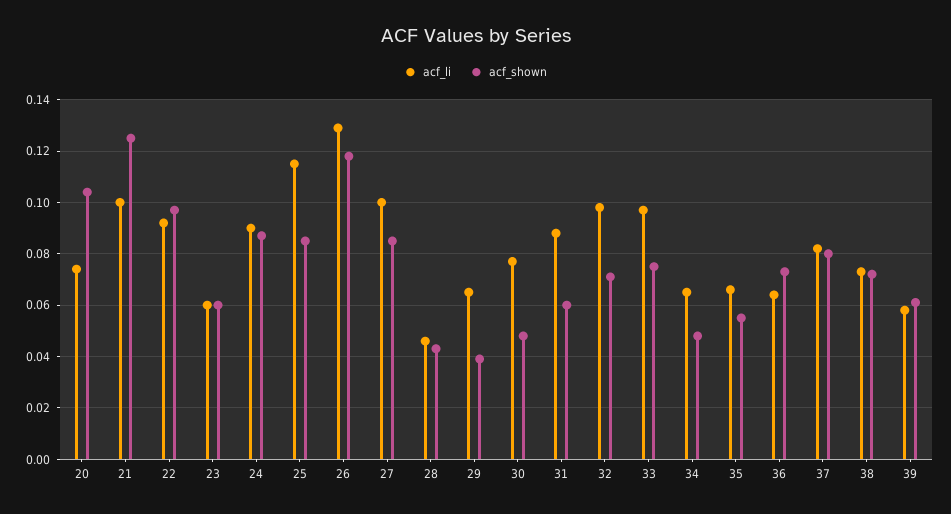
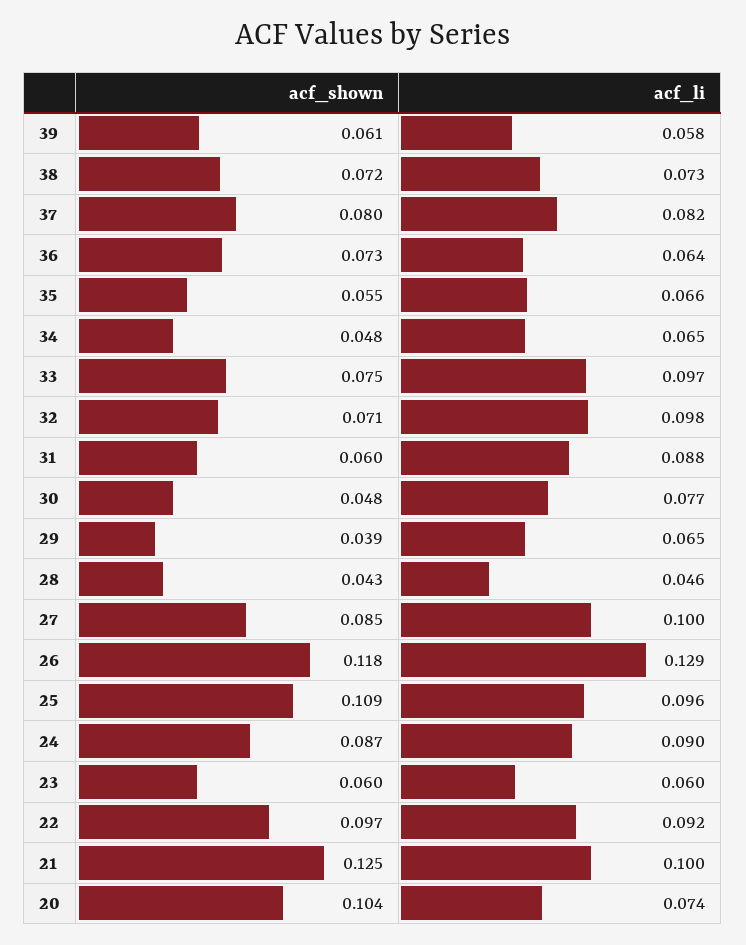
acf_li, 25: 0.115 -> 0.096
acf_shown, 25: 0.085 -> 0.109

